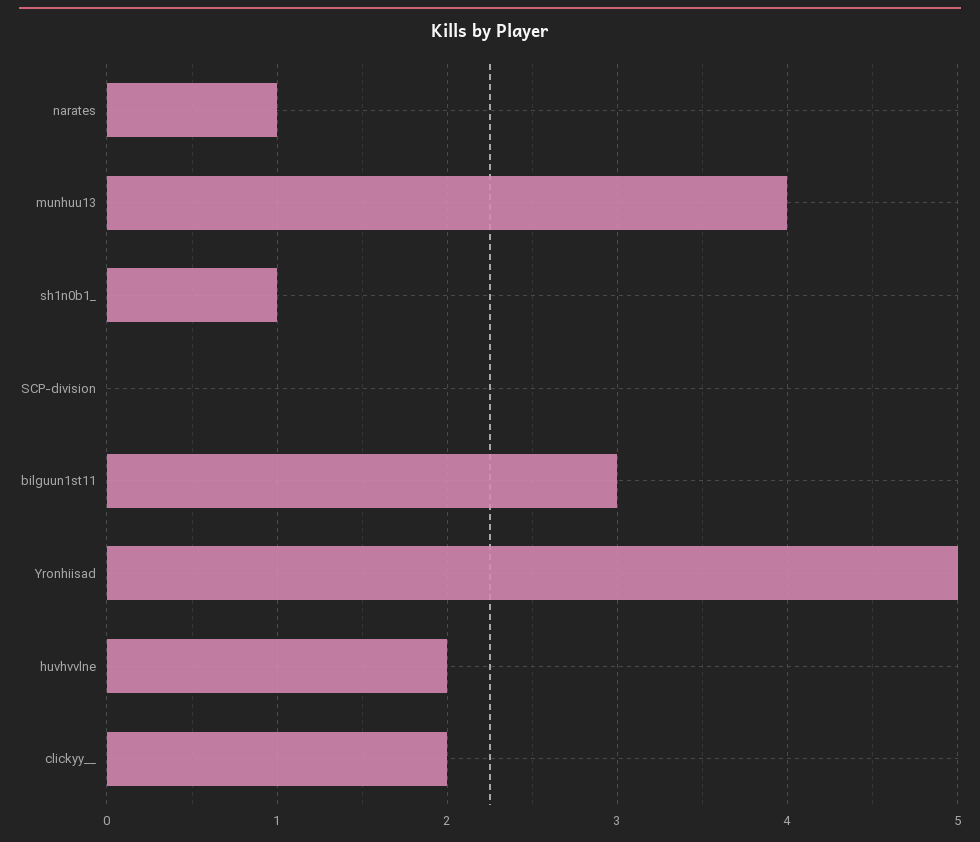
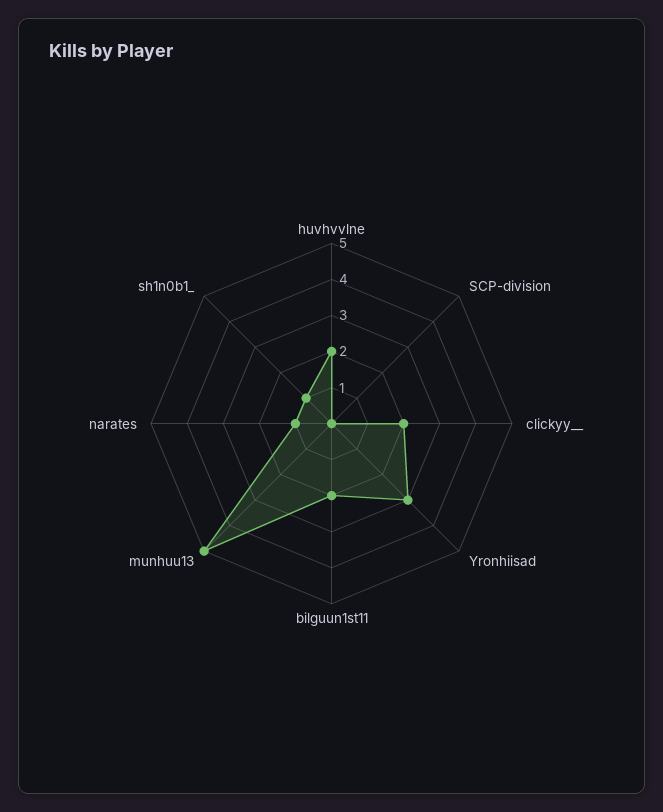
munhuu13: 4 -> 5
bilguun1st11: 3 -> 2
Yronhiisad: 5 -> 3

